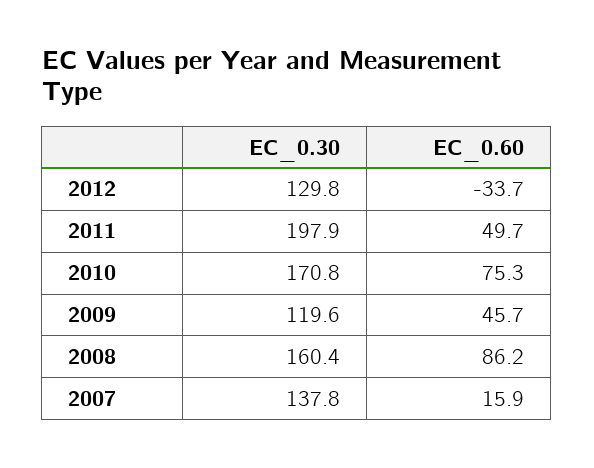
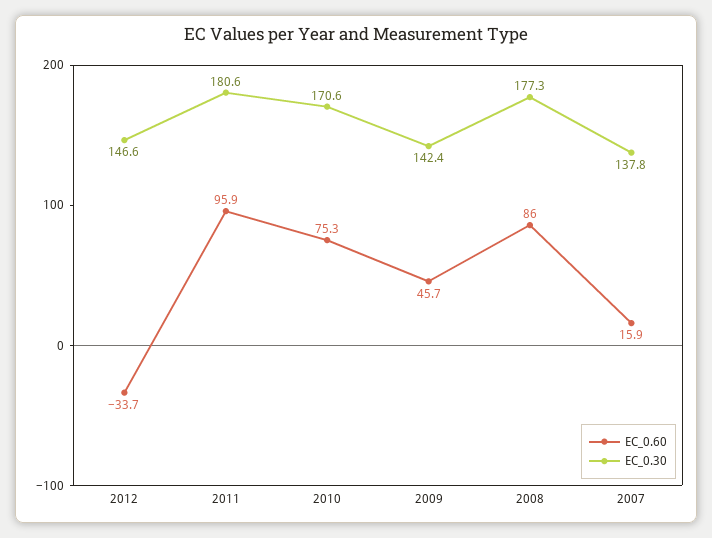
EC_0.30, 2012: 129.8 -> 146.6
EC_0.30, 2011: 197.9 -> 180.6
EC_0.60, 2011: 49.7 -> 95.9
EC_0.30, 2010: 170.8 -> 170.6
EC_0.30, 2009: 119.6 -> 142.4
EC_0.30, 2008: 160.4 -> 177.3
EC_0.60, 2008: 86.2 -> 86

